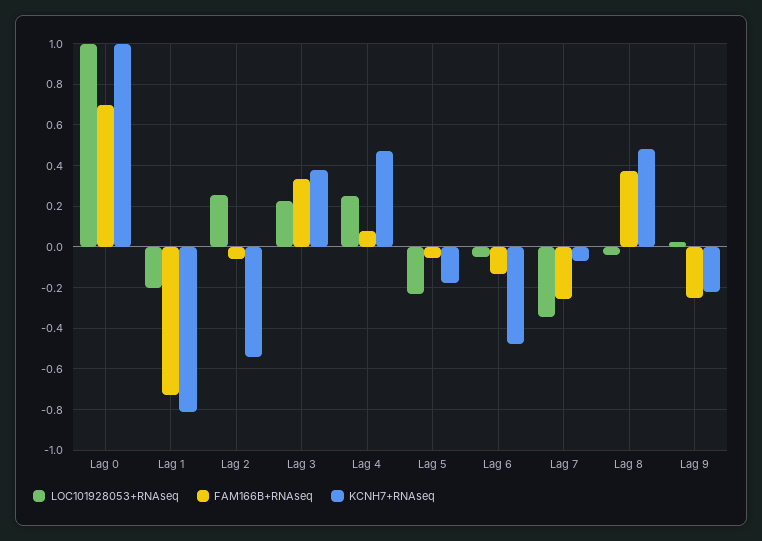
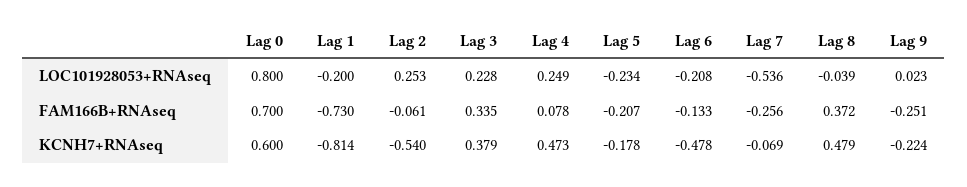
LOC101928053+RNAseq, Lag 0: 1 -> 0.8
KCNH7+RNAseq, Lag 0: 1 -> 0.6
FAM166B+RNAseq, Lag 5: -0.05 -> -0.207
LOC101928053+RNAseq, Lag 6: -0.05 -> -0.208
LOC101928053+RNAseq, Lag 7: -0.35 -> -0.536

